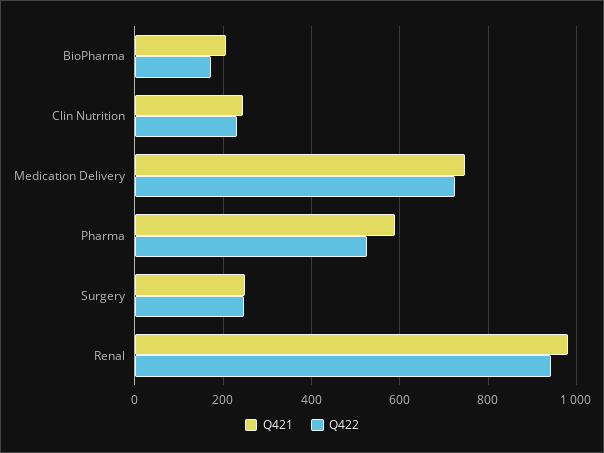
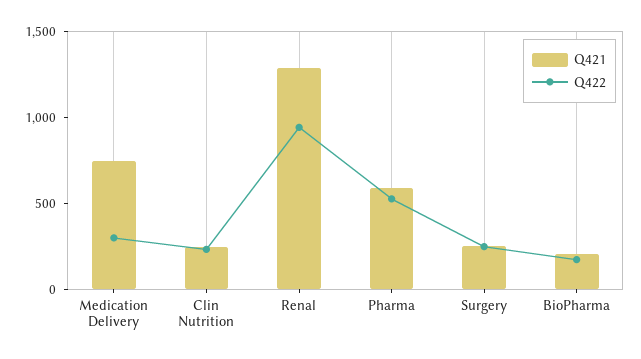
Q422, Medication Delivery: 720 -> 300
Q421, Renal: 980 -> 1300

